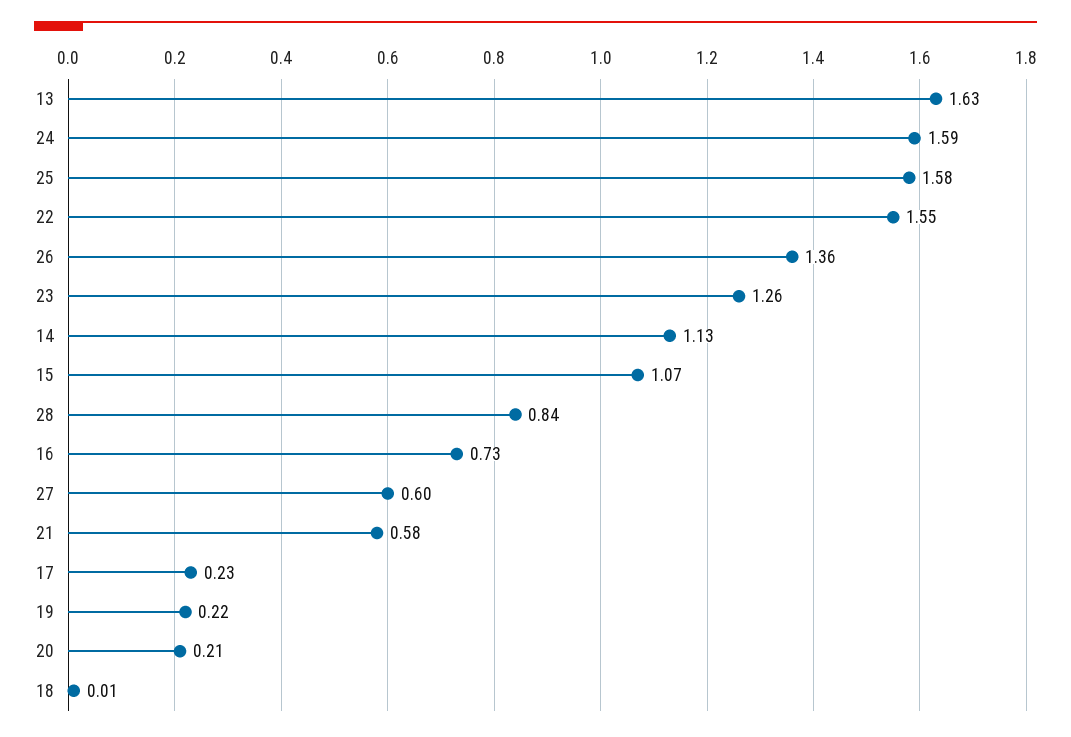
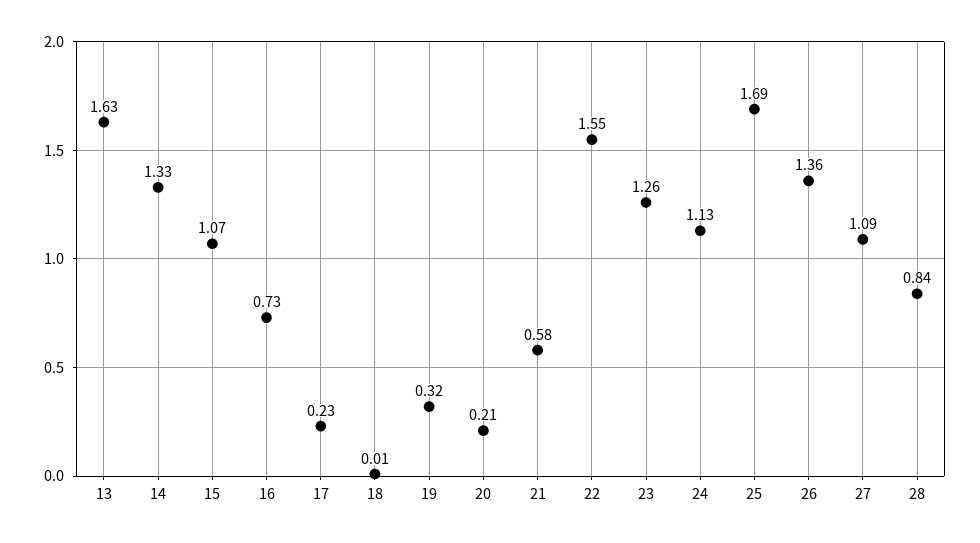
24: 1.59 -> 1.13
25: 1.58 -> 1.69
14: 1.13 -> 1.33
27: 0.6 -> 1.09
19: 0.22 -> 0.32

